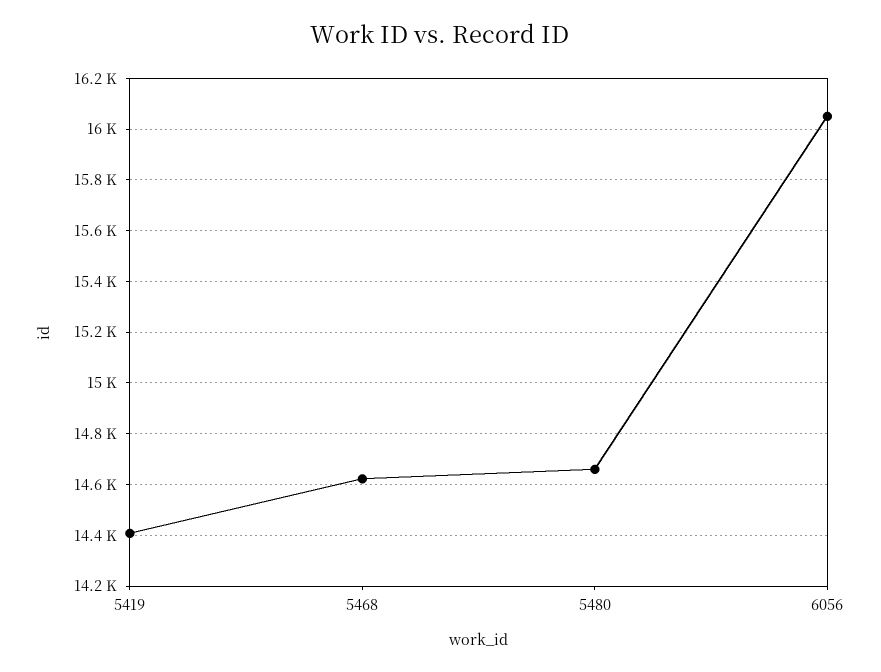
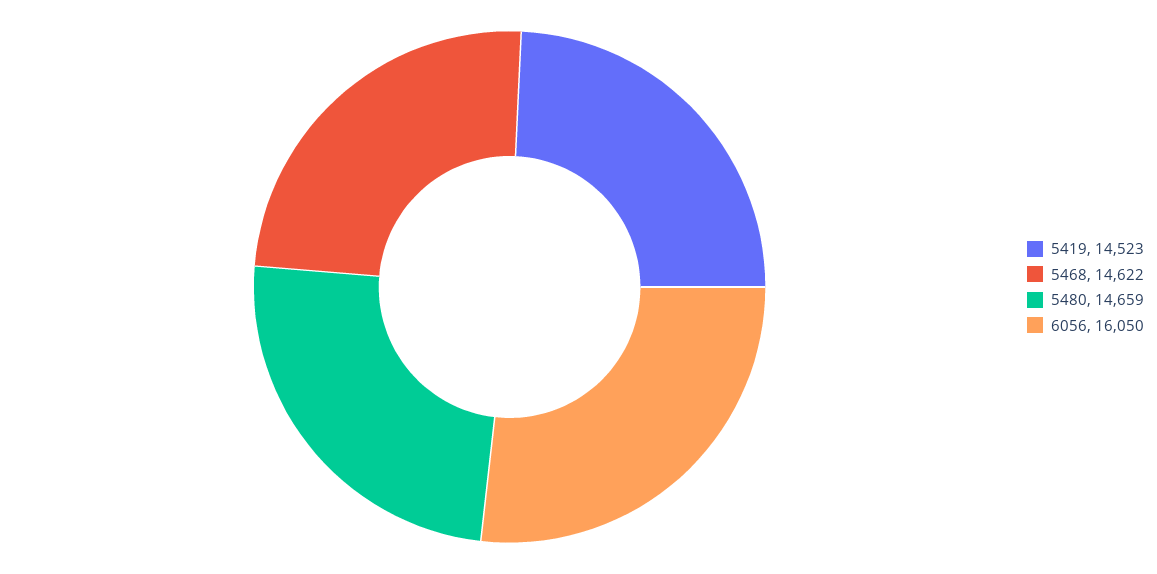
5419: 14400 -> 14523

